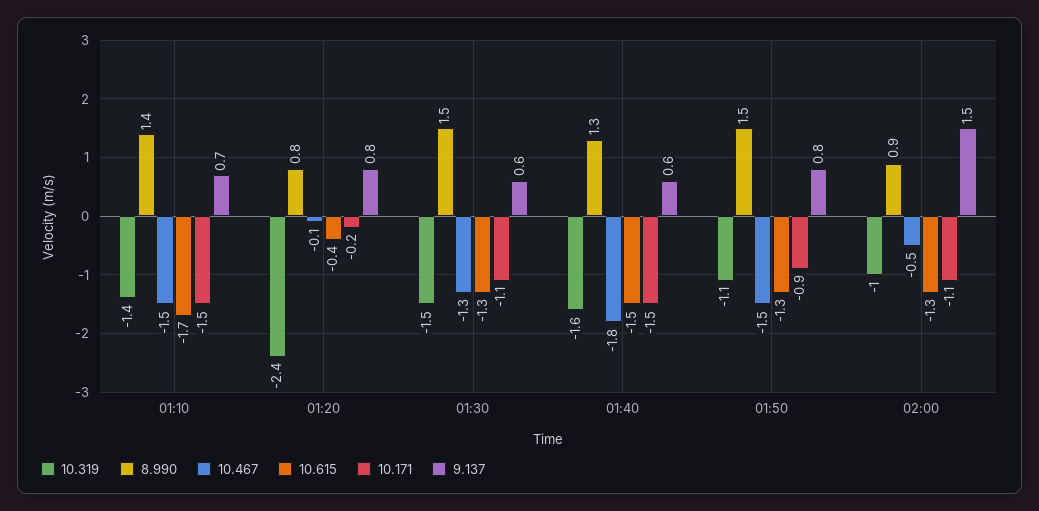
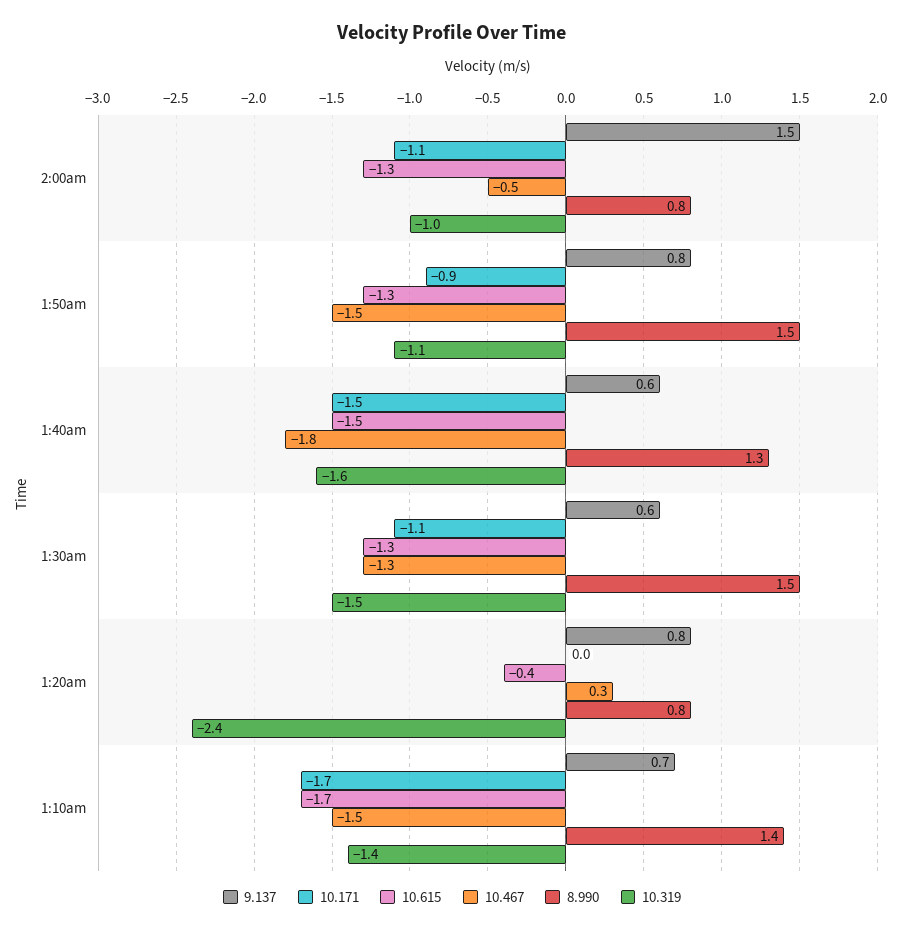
10.171, 01:10: -1.5 -> -1.7
10.467, 01:20: -0.1 -> 0.3
10.171, 01:20: -0.2 -> 0
8.990, 02:00: 0.9 -> 0.8

